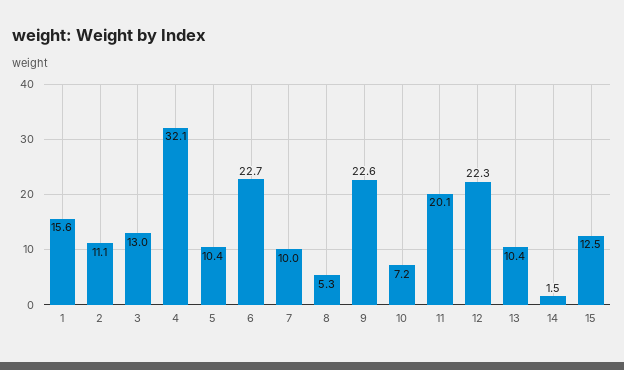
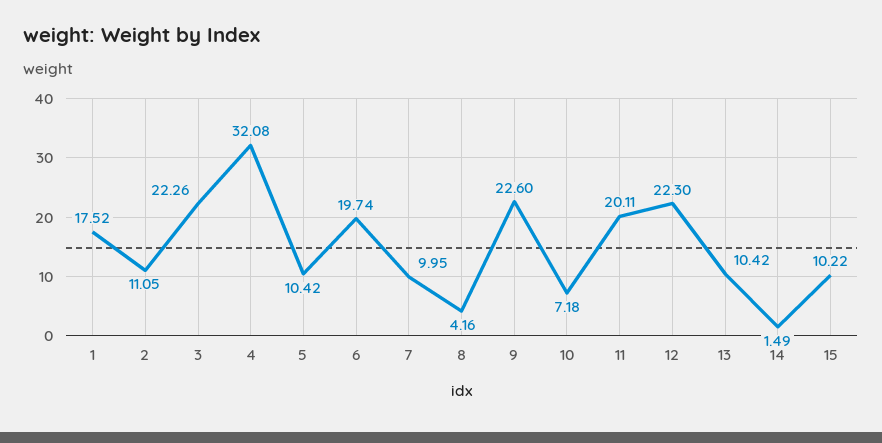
1: 15.6 -> 17.52
3: 13 -> 22.26
6: 22.7 -> 19.74
8: 5.3 -> 4.16
15: 12.5 -> 10.22

